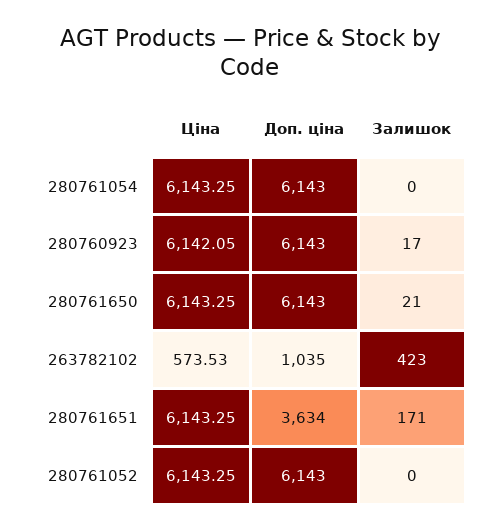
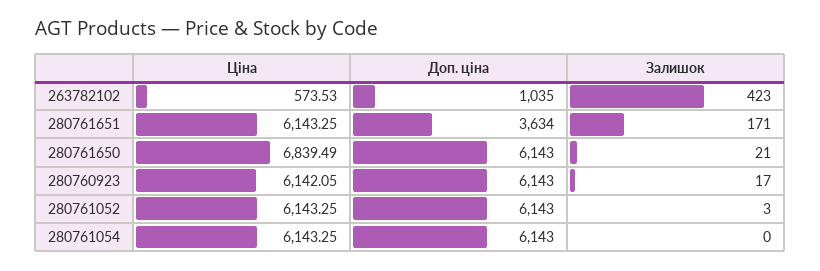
Ціна, 280761650: 6143.25 -> 6839.49
Залишок, 280761052: 0 -> 3

